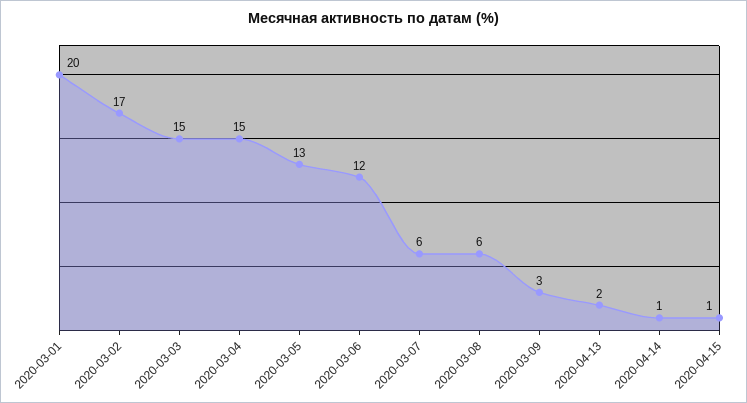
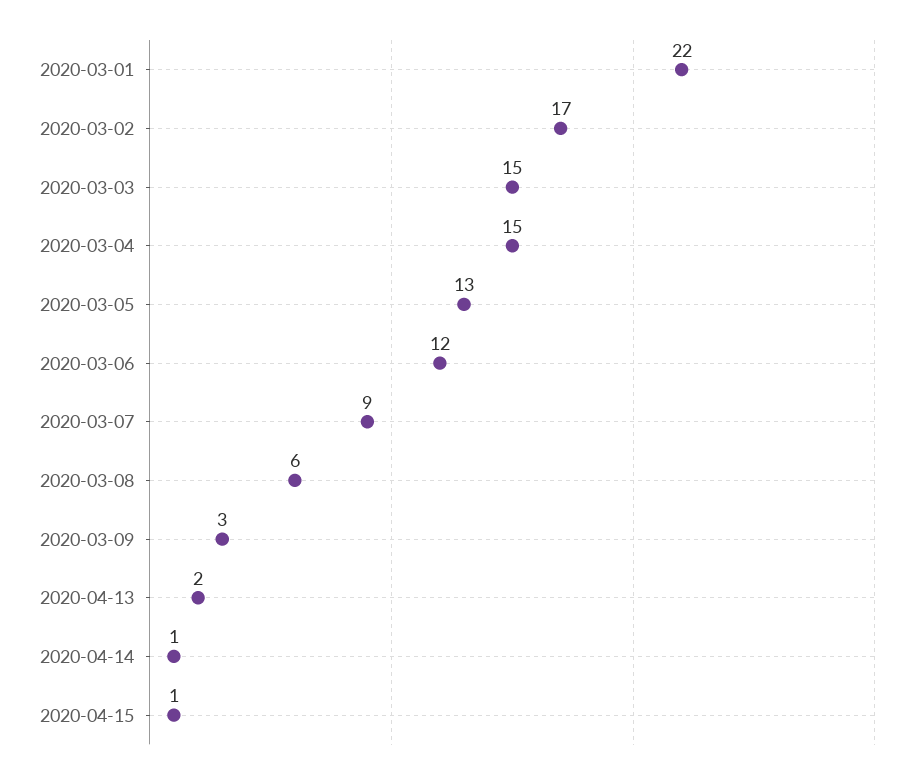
2020-03-01: 20 -> 22
2020-03-07: 6 -> 9

